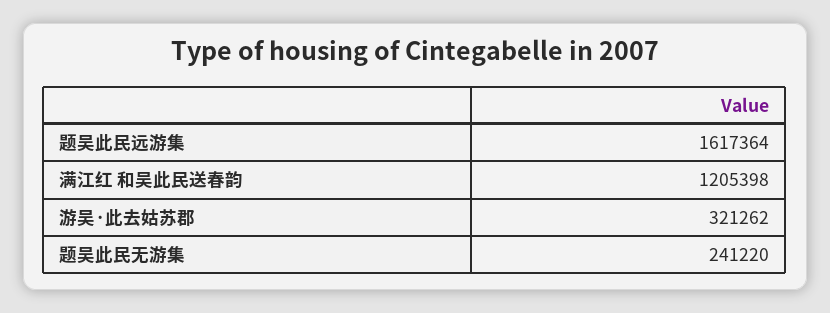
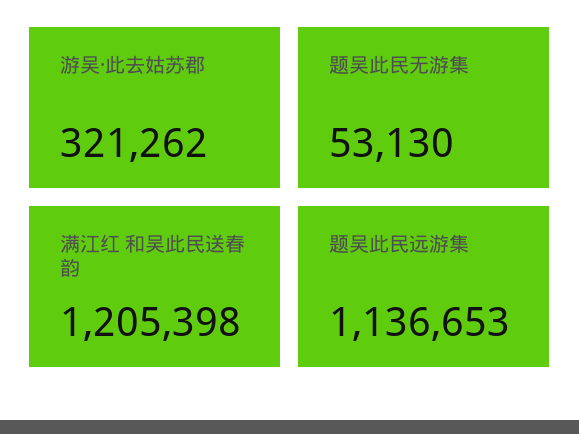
题吴此民远游集: 1617364 -> 1136653
题吴此民无游集: 241220 -> 53130

